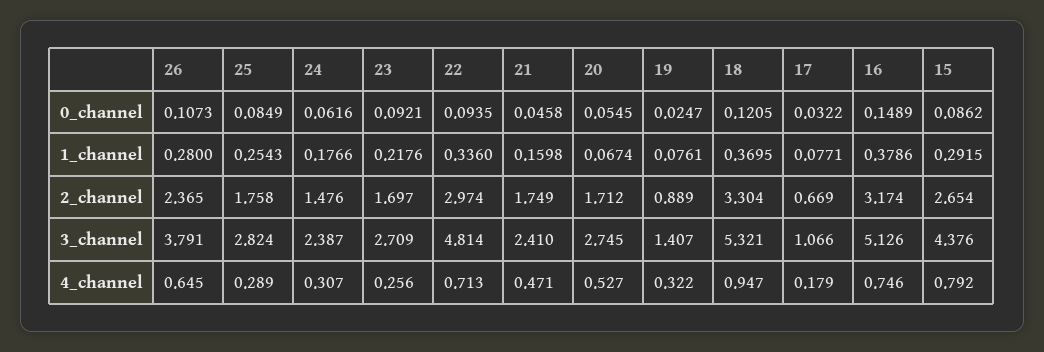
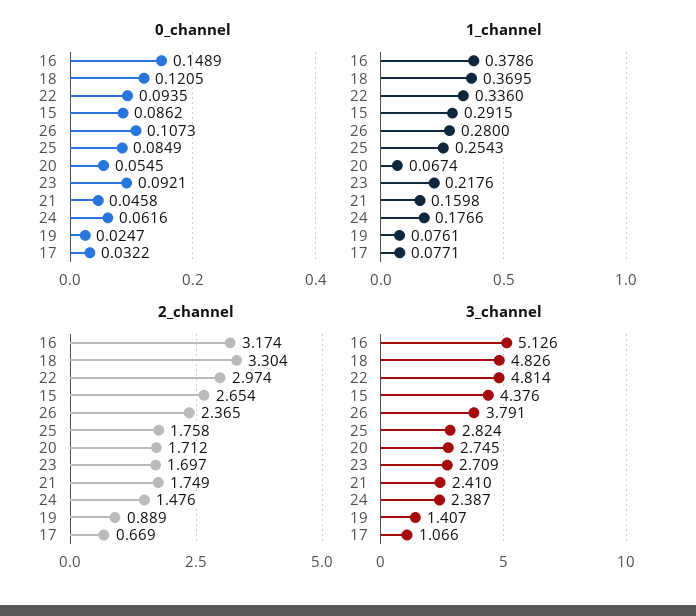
3_channel, 18: 5.321 -> 4.826
4_channel, 26: 0.645 -> none
4_channel, 25: 0.289 -> none
4_channel, 24: 0.307 -> none
4_channel, 23: 0.256 -> none
4_channel, 22: 0.713 -> none
4_channel, 21: 0.471 -> none
4_channel, 20: 0.527 -> none
4_channel, 19: 0.322 -> none
4_channel, 18: 0.947 -> none
4_channel, 17: 0.179 -> none
4_channel, 16: 0.746 -> none
4_channel, 15: 0.792 -> none

